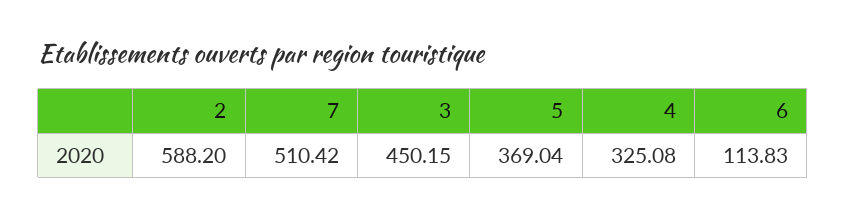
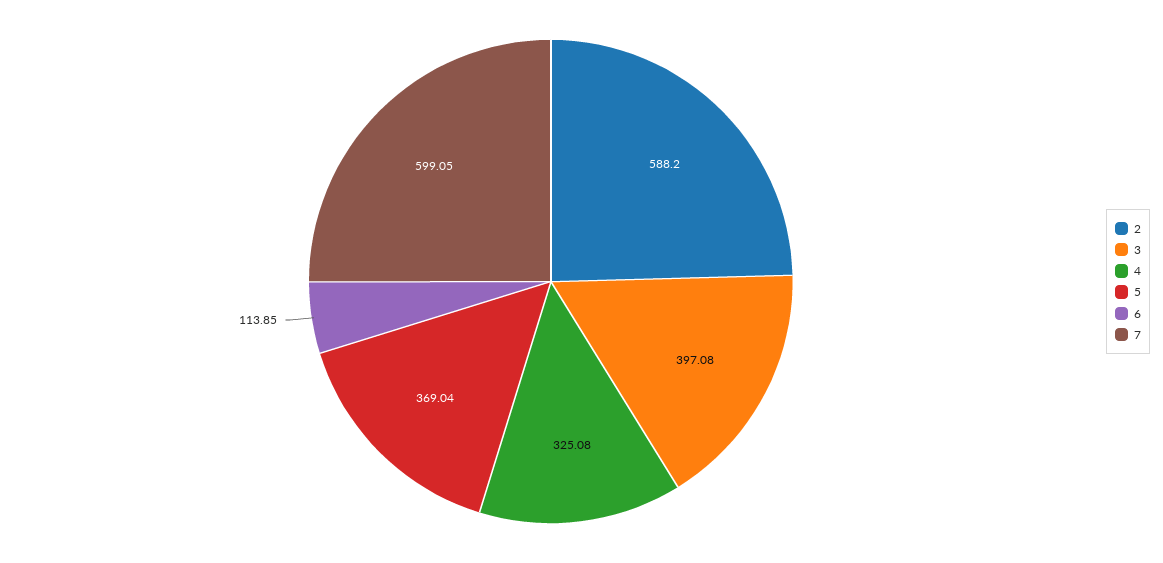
7: 510.42 -> 599.05
3: 450.15 -> 397.08
6: 113.83 -> 113.85

